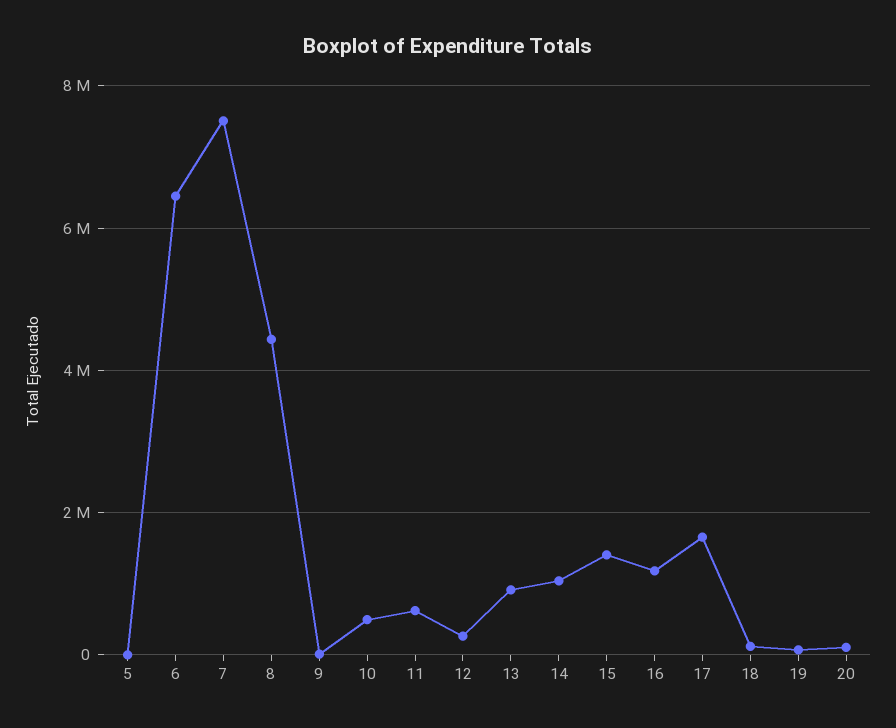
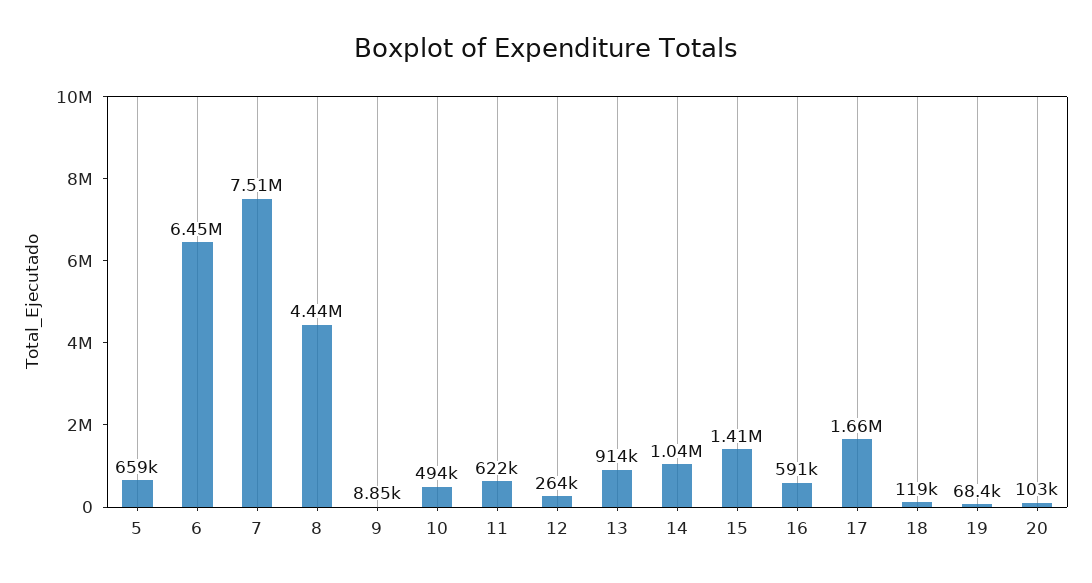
5: 0 -> 659000
16: 1200000 -> 591000

